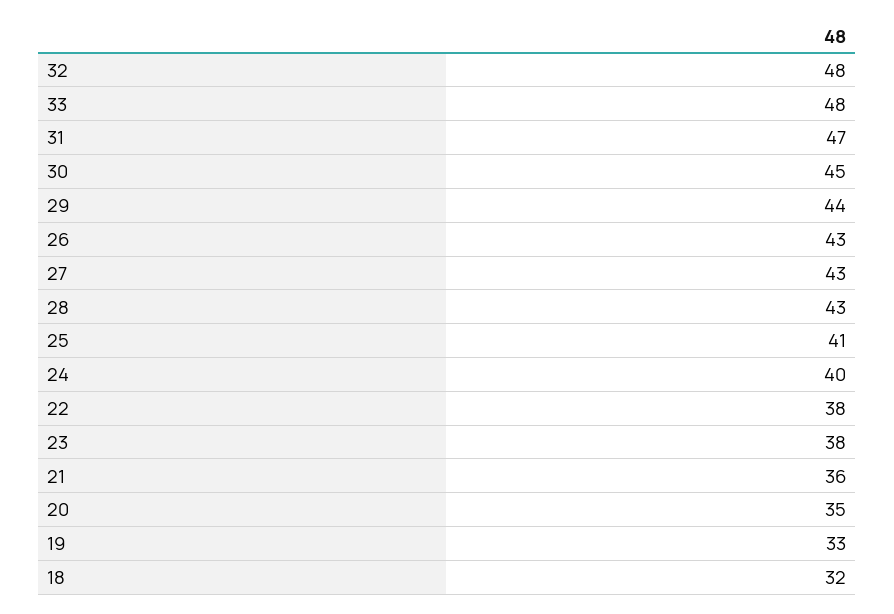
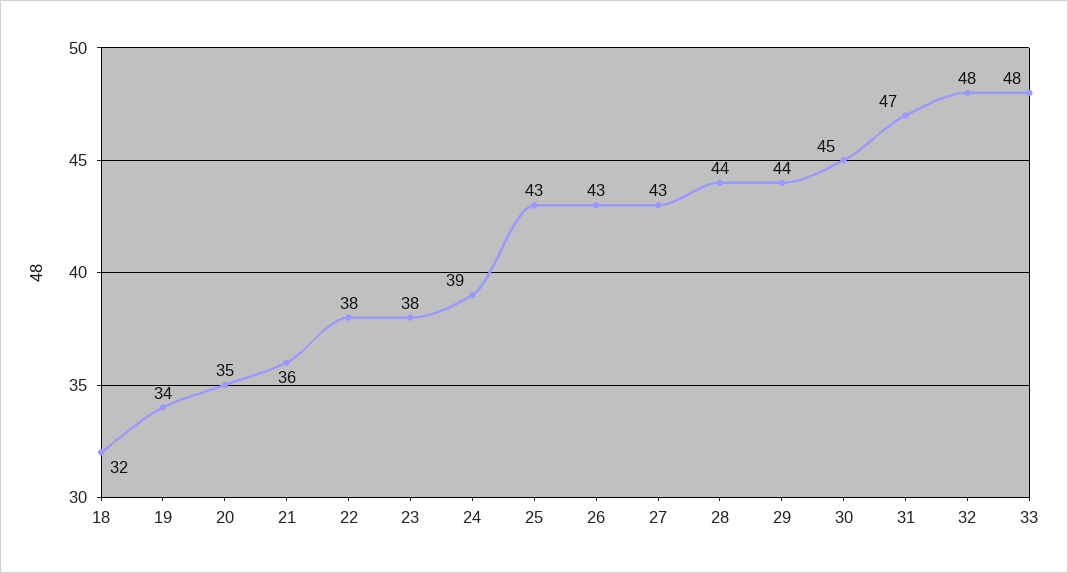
28: 43 -> 44
25: 41 -> 43
24: 40 -> 39
19: 33 -> 34

